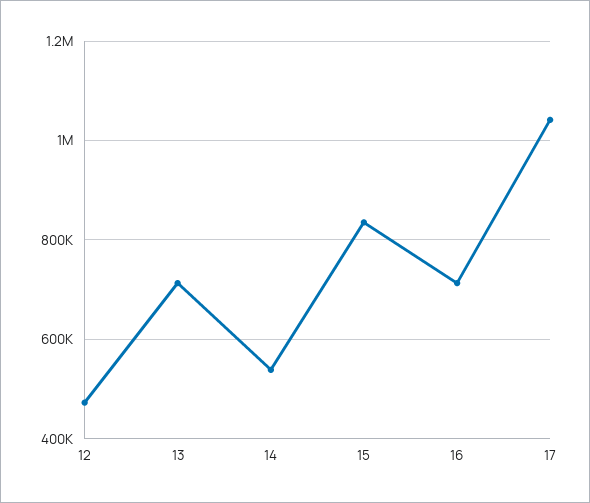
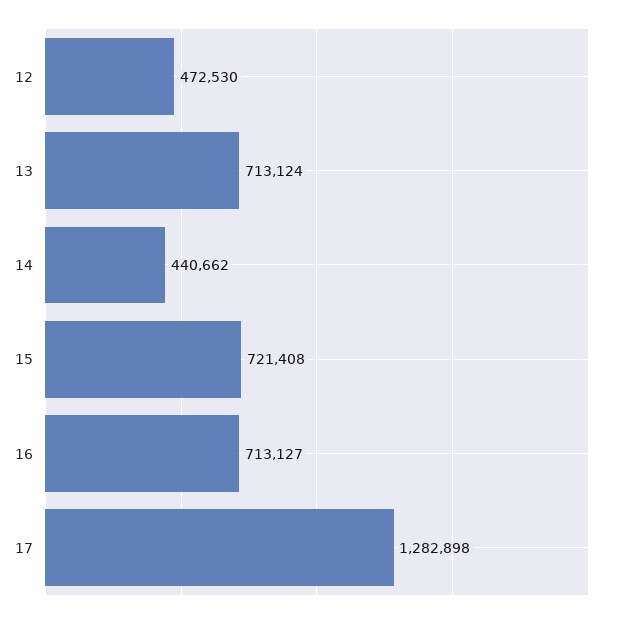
14: 540000 -> 440662
15: 840000 -> 721408
17: 1040000 -> 1282898

